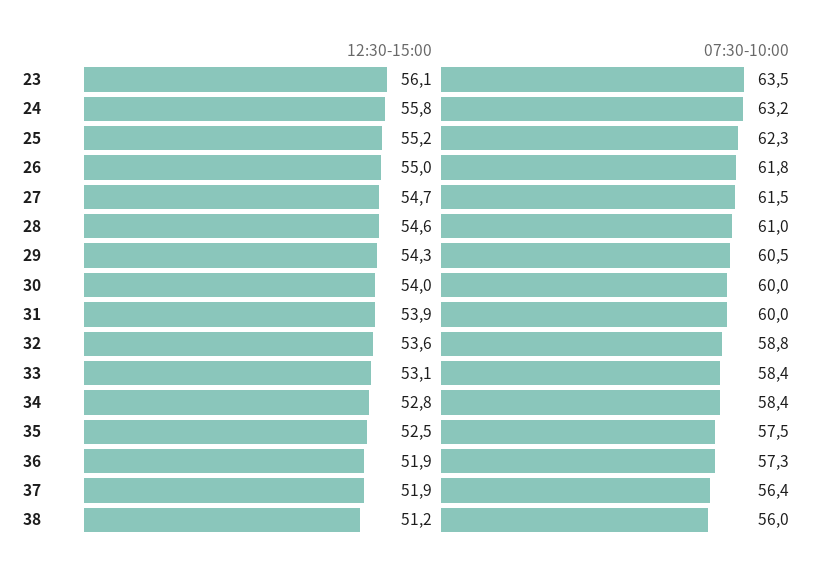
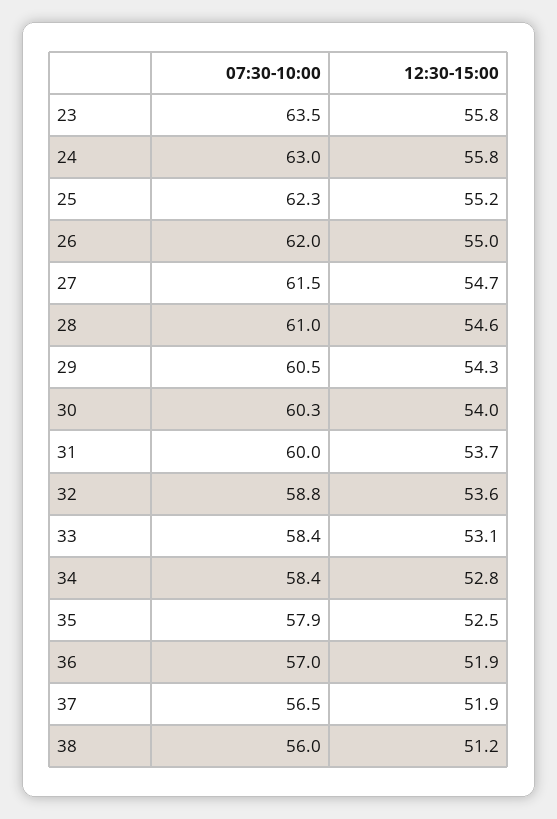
12:30-15:00, 23: 56.1 -> 55.8
07:30-10:00, 24: 63.2 -> 63
07:30-10:00, 26: 61.8 -> 62
07:30-10:00, 30: 60 -> 60.3
12:30-15:00, 31: 53.9 -> 53.7
07:30-10:00, 35: 57.5 -> 57.9
07:30-10:00, 36: 57.3 -> 57
07:30-10:00, 37: 56.4 -> 56.5

